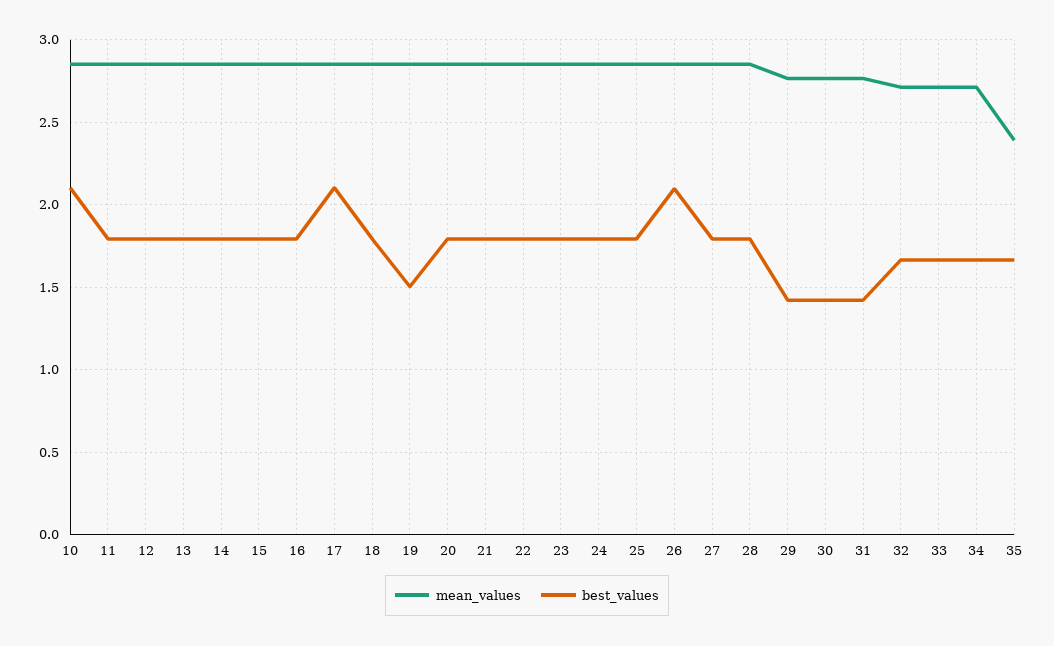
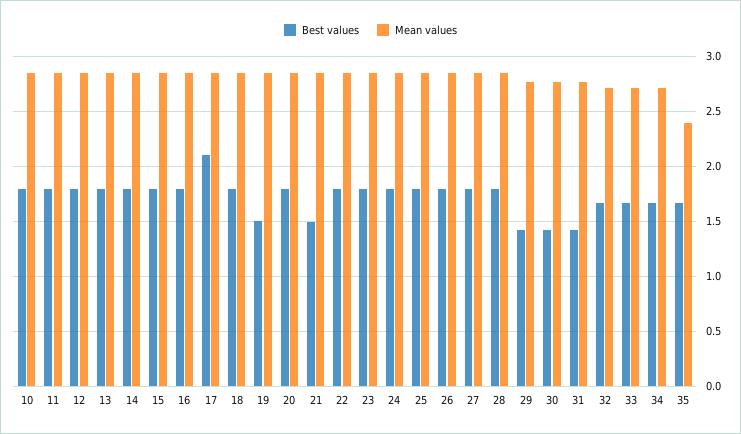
best_values, 10: 2.1 -> 1.8
best_values, 21: 1.8 -> 1.5
best_values, 26: 2.1 -> 1.8

